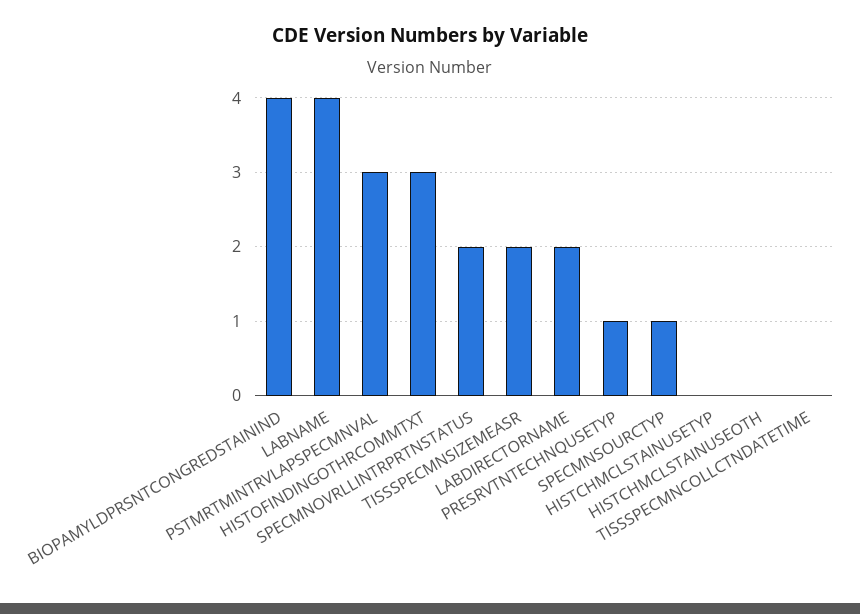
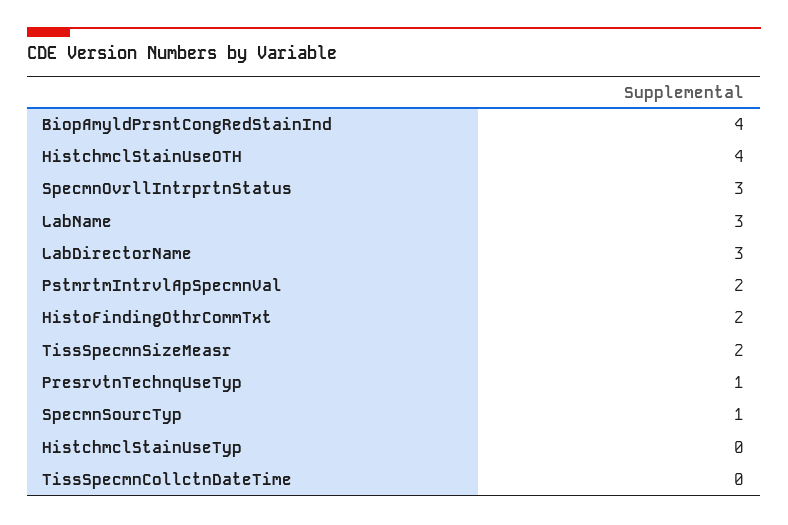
LABNAME: 4 -> 3
PSTMRTMINTRVLAPSPECMNVAL: 3 -> 2
HISTOFINDINGOTHRCOMMTXT: 3 -> 2
SPECMNOVRLLINTRPRTNSTATUS: 2 -> 3
LABDIRECTORNAME: 2 -> 3
HISTCHMCLSTAINUSEOTH: 0 -> 4

